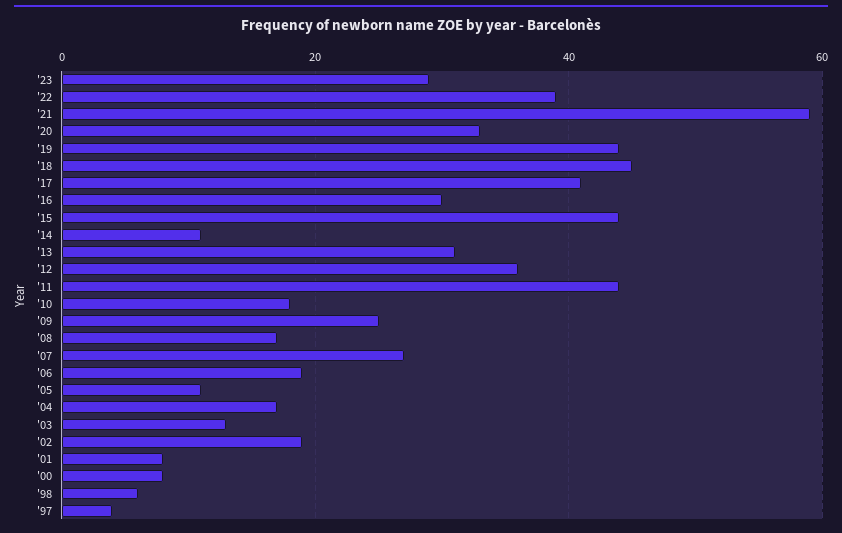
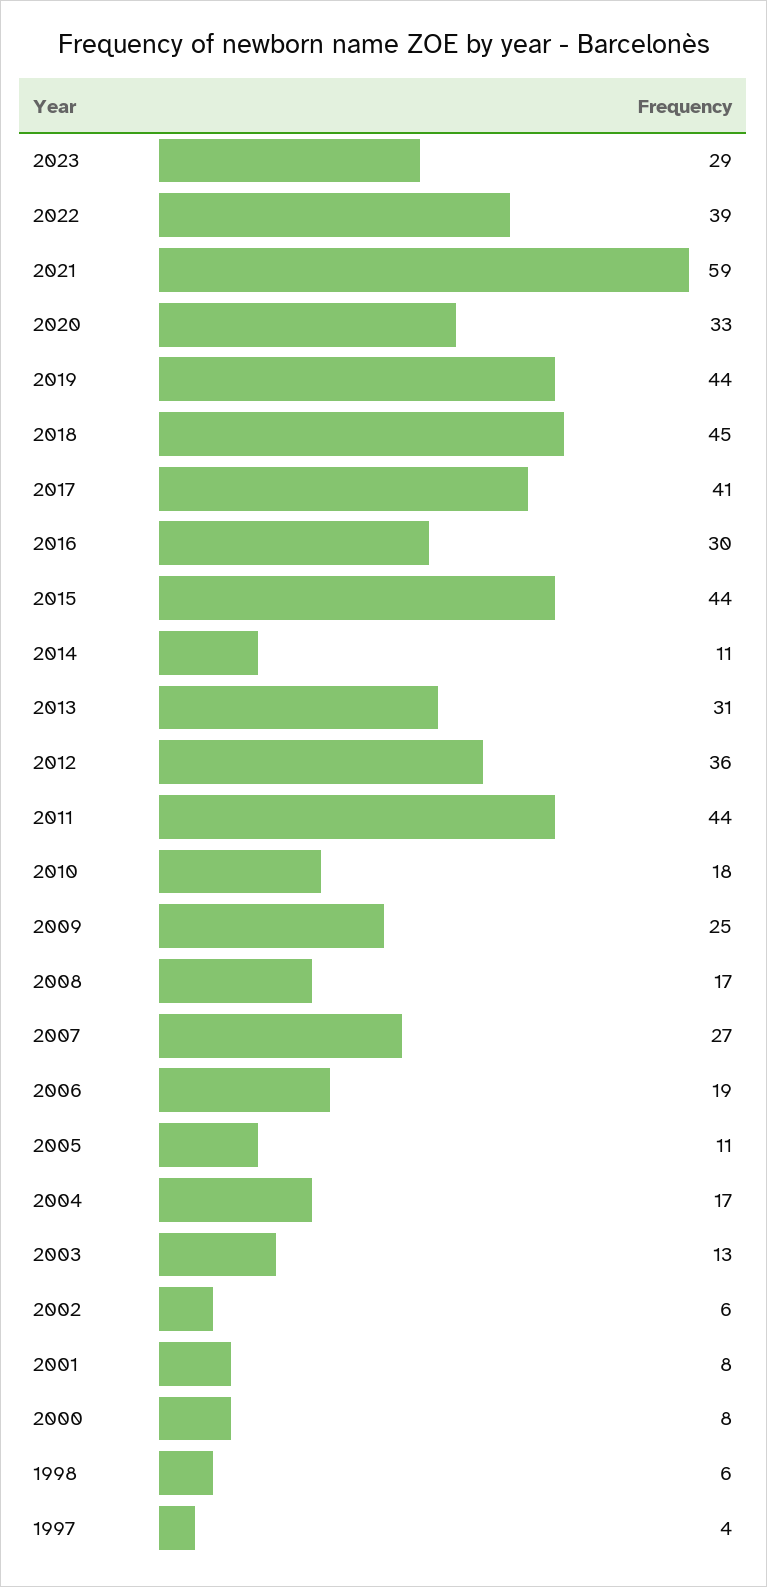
'02: 20 -> 6

